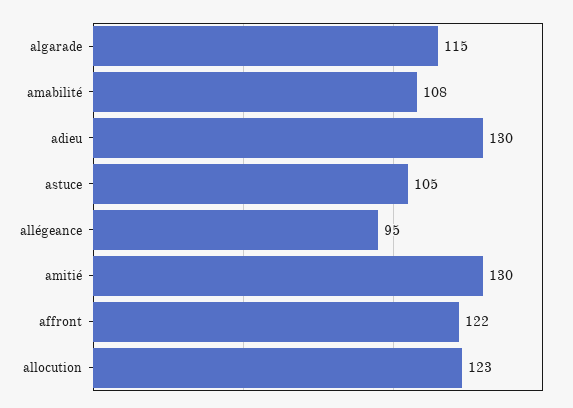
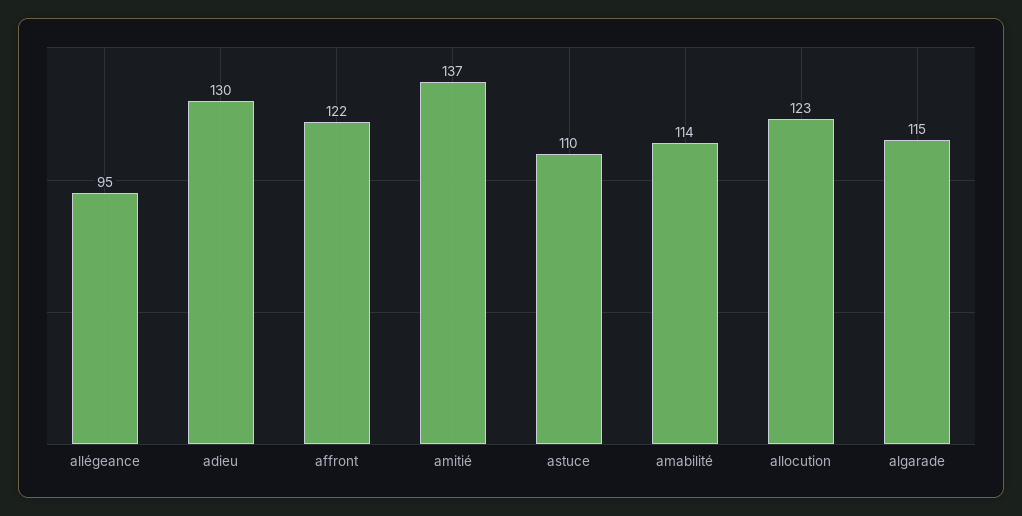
amabilité: 108 -> 114
astuce: 105 -> 110
amitié: 130 -> 137

